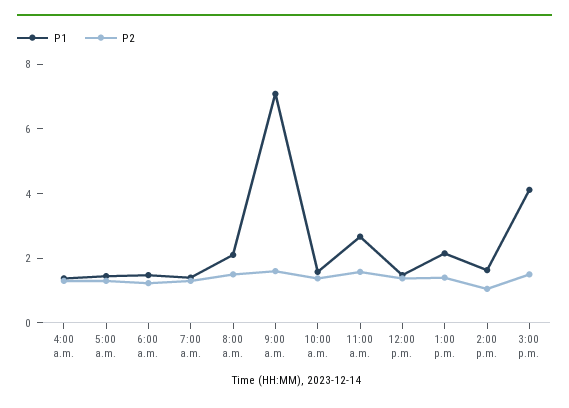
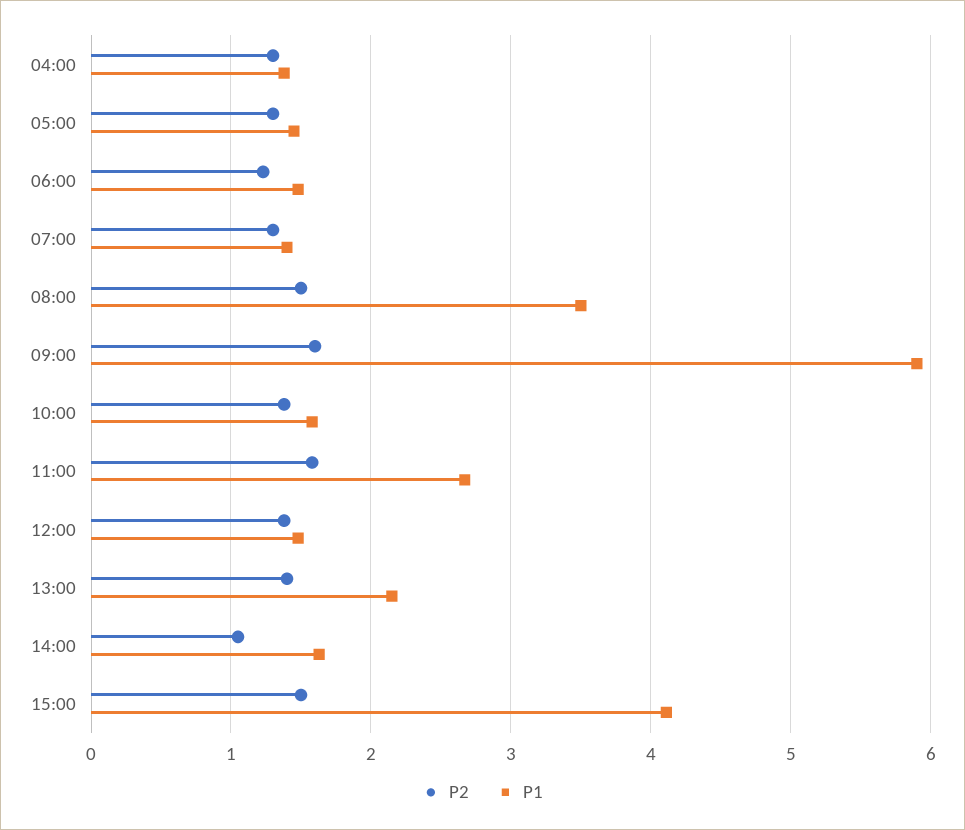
P1, 8:00 a.m.: 2 -> 3.5
P1, 9:00 a.m.: 7 -> 5.9

